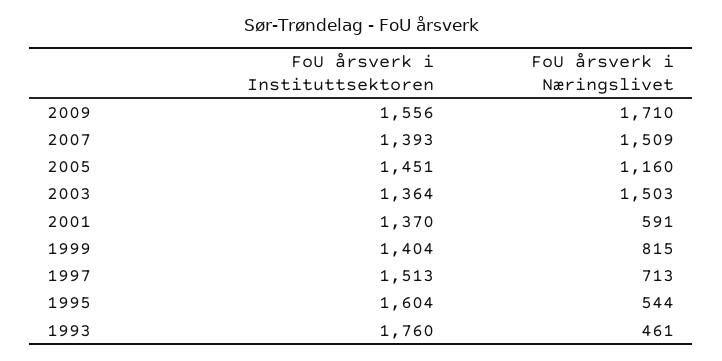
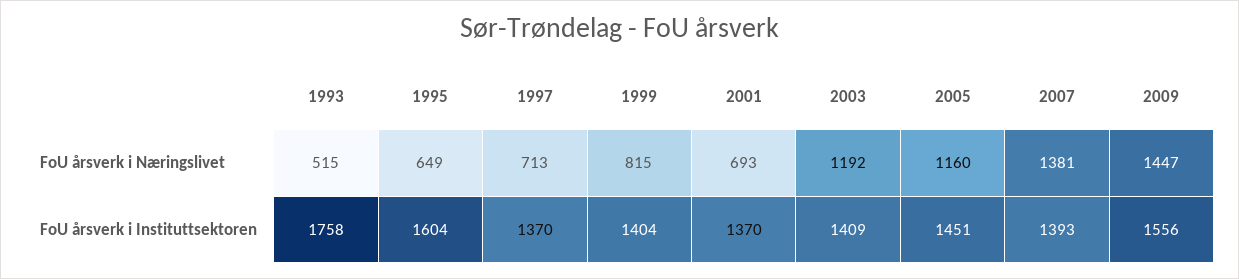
FoU årsverk i Næringslivet, 2009: 1710 -> 1447
FoU årsverk i Næringslivet, 2007: 1509 -> 1381
FoU årsverk i Instituttsektoren, 2003: 1364 -> 1409
FoU årsverk i Næringslivet, 2003: 1503 -> 1192
FoU årsverk i Næringslivet, 2001: 591 -> 693
FoU årsverk i Instituttsektoren, 1997: 1513 -> 1370
FoU årsverk i Næringslivet, 1995: 544 -> 649
FoU årsverk i Instituttsektoren, 1993: 1760 -> 1758
FoU årsverk i Næringslivet, 1993: 461 -> 515

